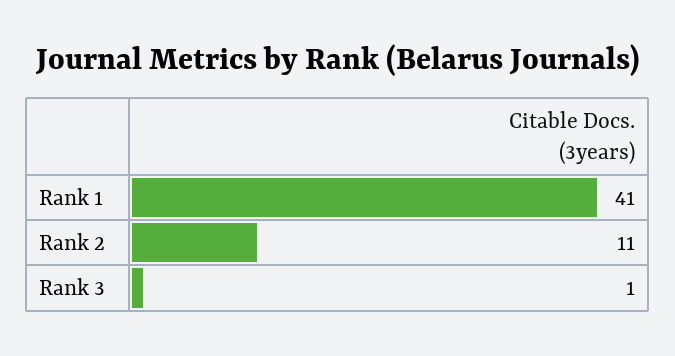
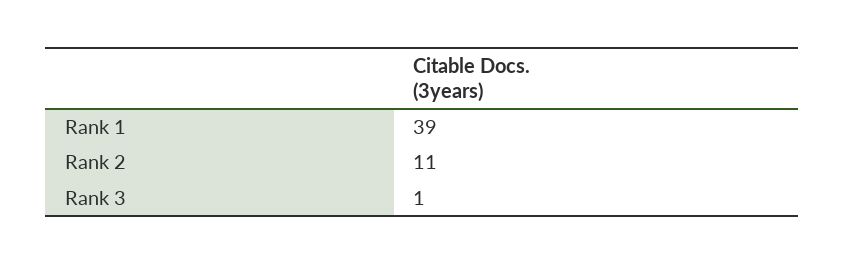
Rank 1: 41 -> 39

